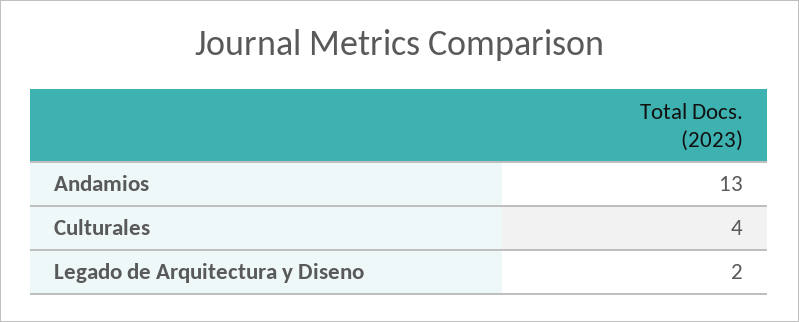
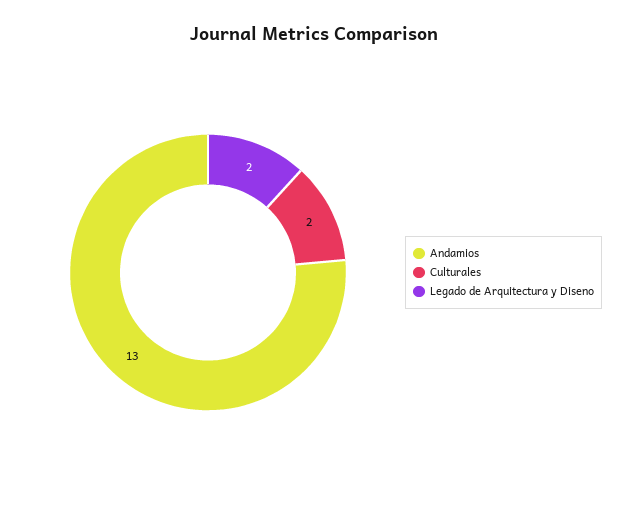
Culturales: 4 -> 2

